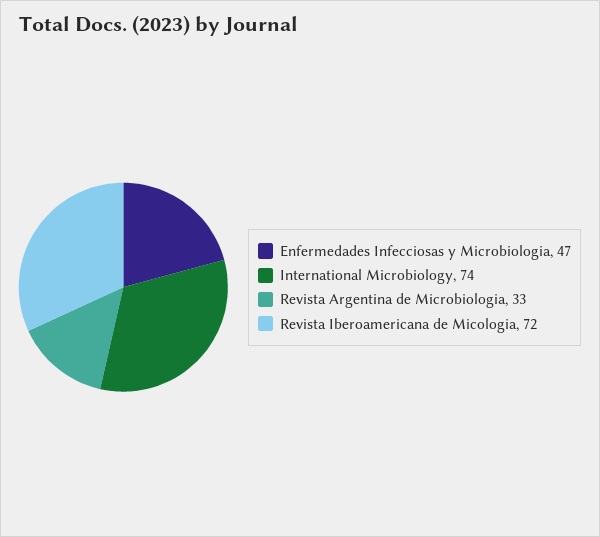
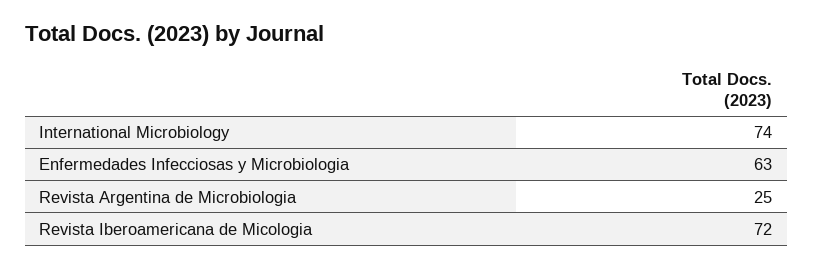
Enfermedades Infecciosas y Microbiologia: 47 -> 63
Revista Argentina de Microbiologia: 33 -> 25

